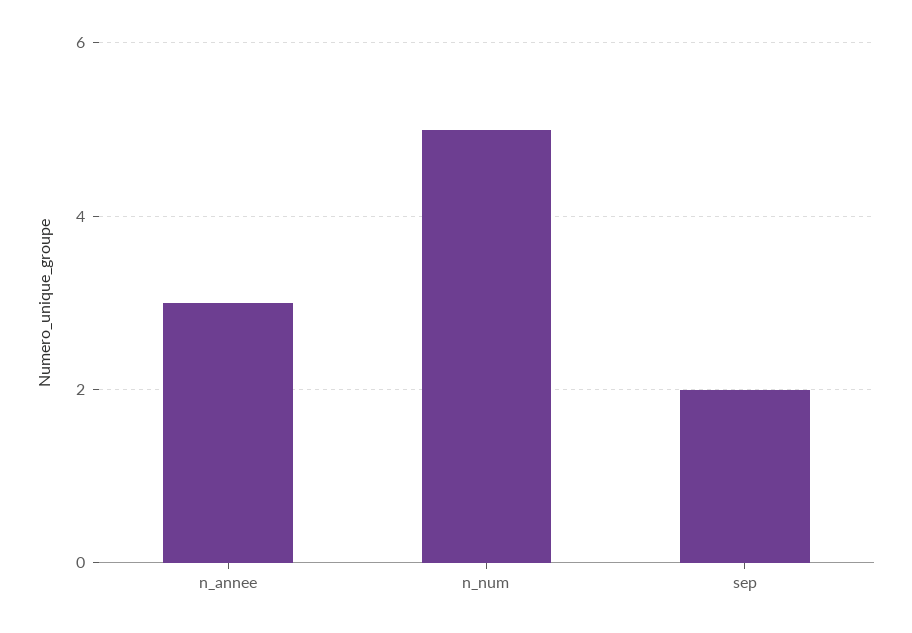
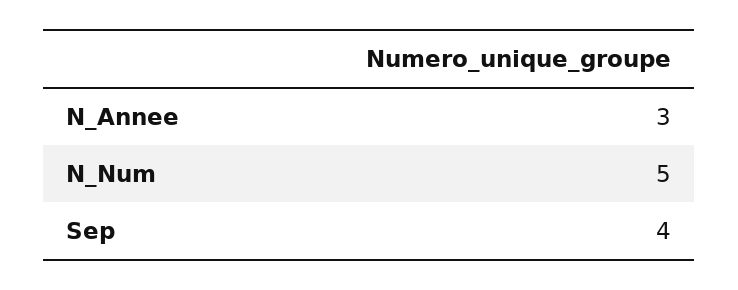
sep: 2 -> 4

